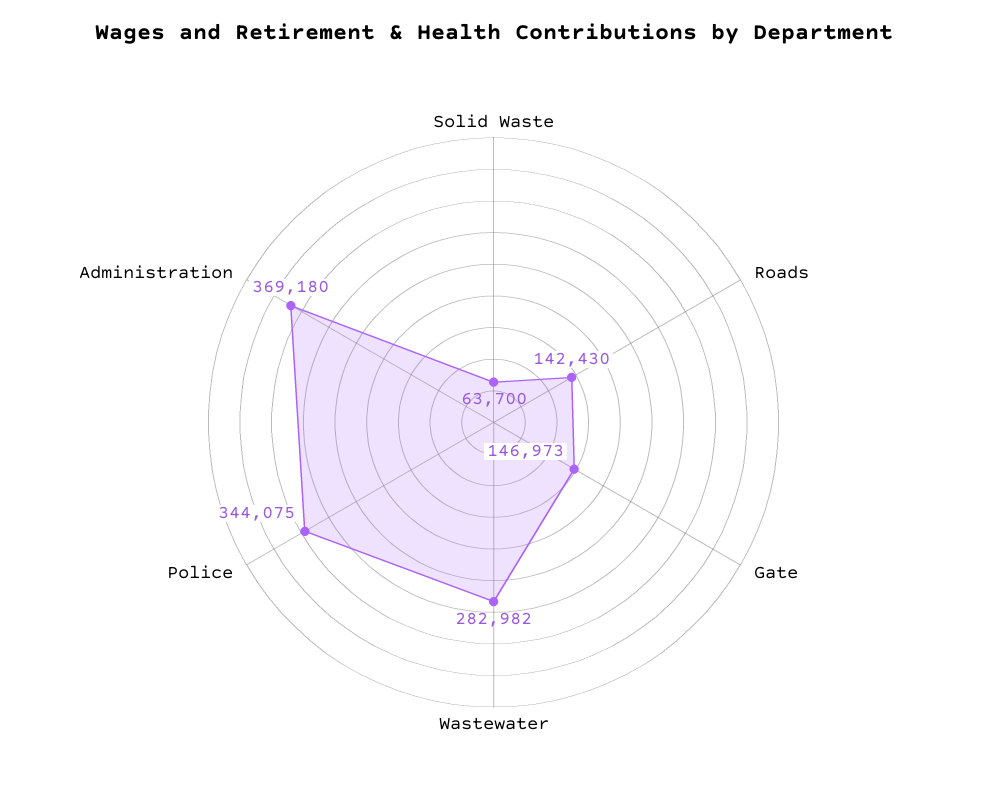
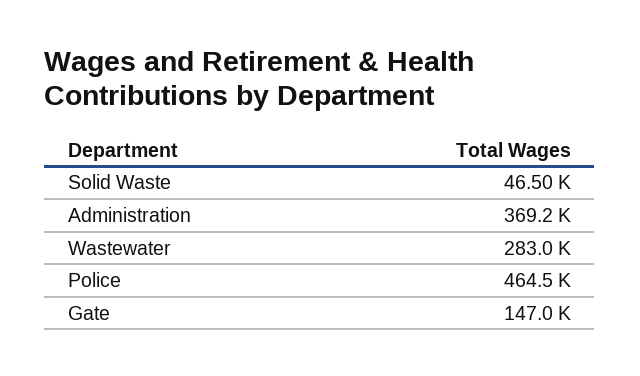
Solid Waste: 63700 -> 46500
Roads: 142430 -> none
Police: 344075 -> 464500

